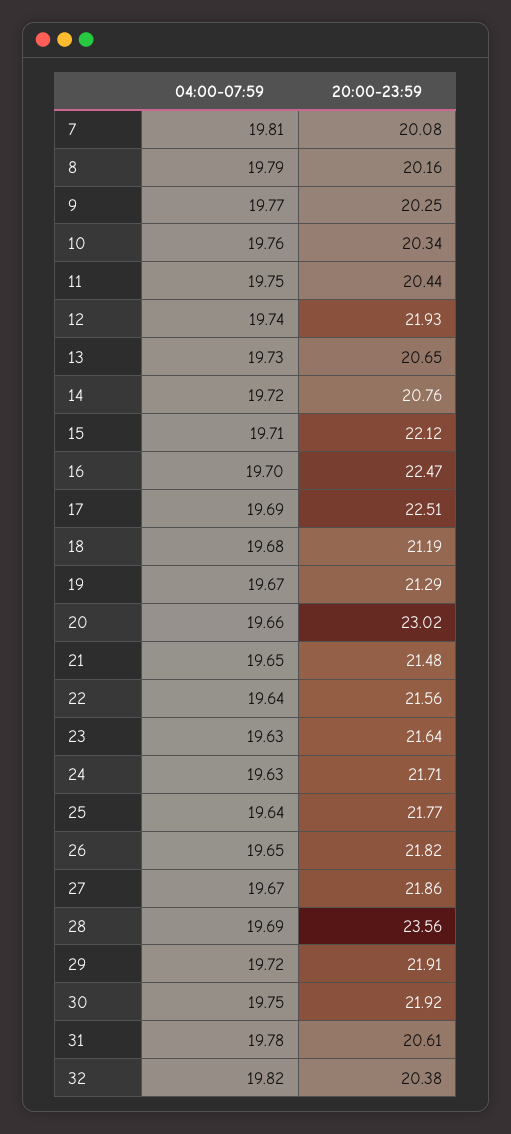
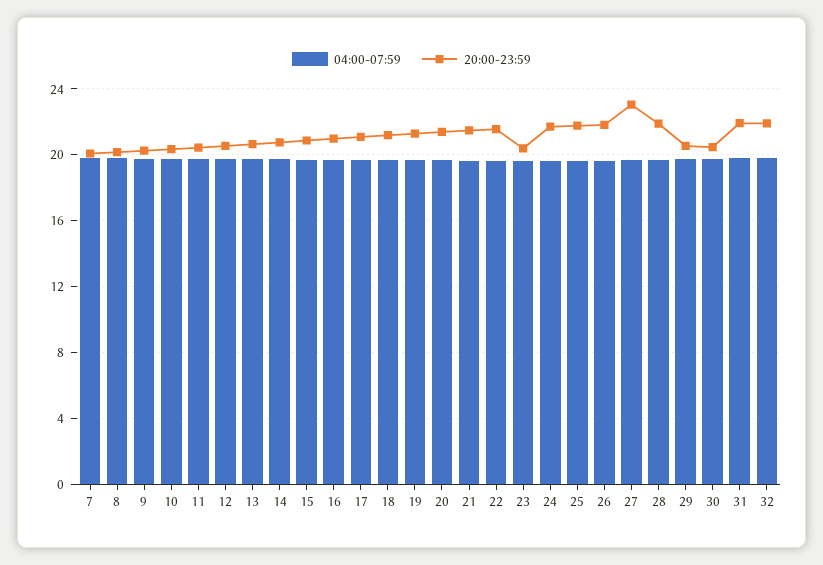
20:00-23:59, 12: 21.93 -> 20.5
20:00-23:59, 15: 22.12 -> 21
20:00-23:59, 16: 22.47 -> 21
20:00-23:59, 17: 22.51 -> 21
20:00-23:59, 20: 23.02 -> 21.5
20:00-23:59, 23: 21.64 -> 20.5
20:00-23:59, 27: 21.86 -> 23
20:00-23:59, 28: 23.56 -> 22
20:00-23:59, 29: 21.91 -> 20.5
20:00-23:59, 30: 21.92 -> 20.5
20:00-23:59, 31: 20.61 -> 22
20:00-23:59, 32: 20.38 -> 22

